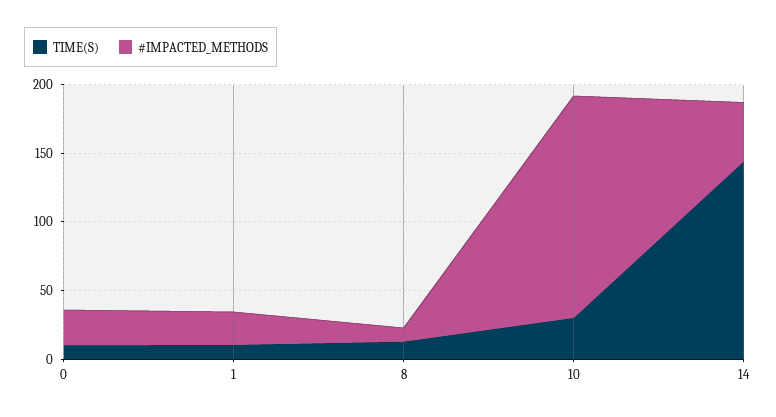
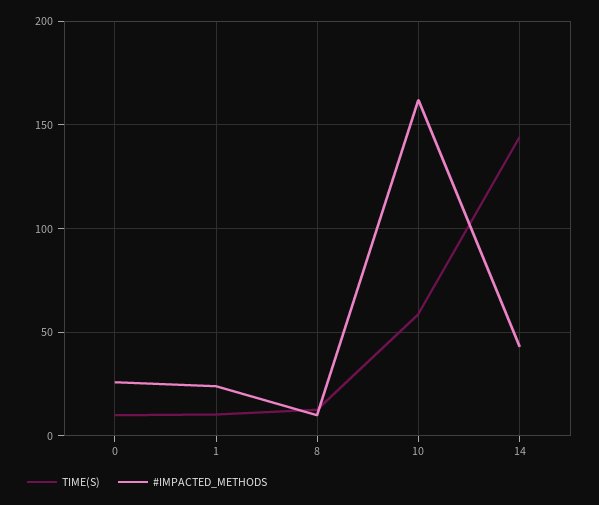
TIME(S), 10: 30 -> 60

